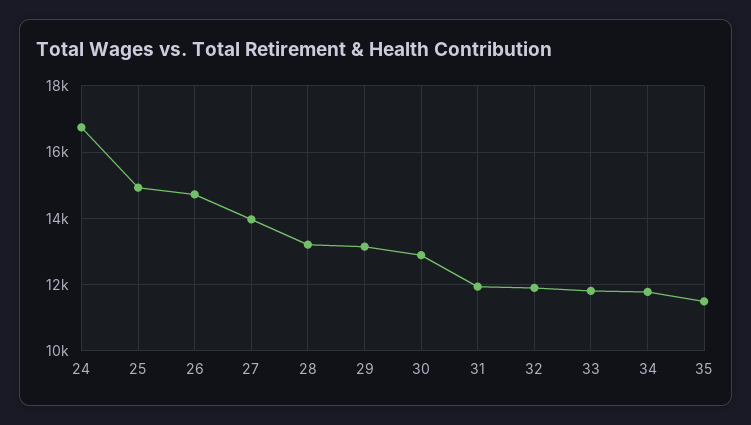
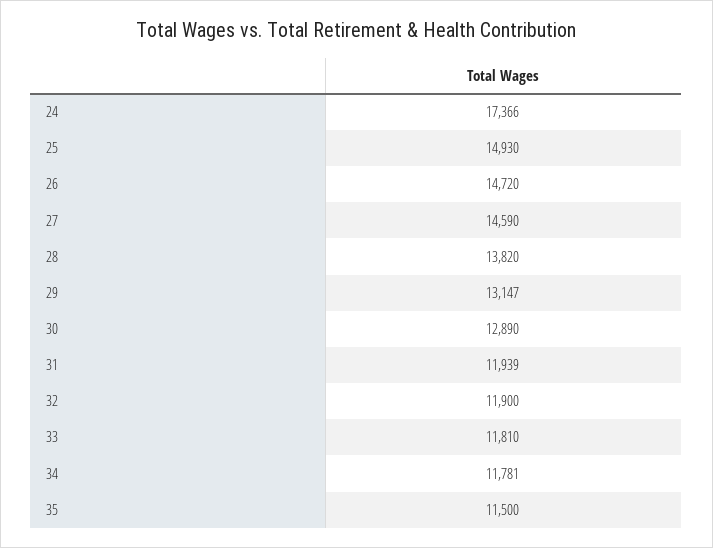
24: 16800 -> 17366
27: 14000 -> 14590
28: 13200 -> 13820

